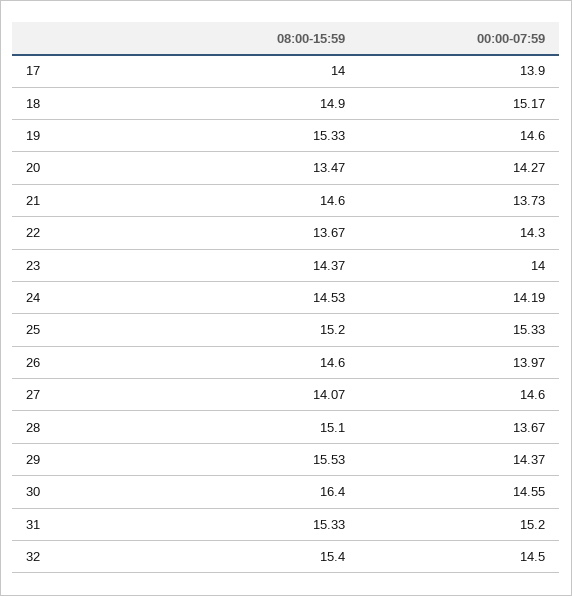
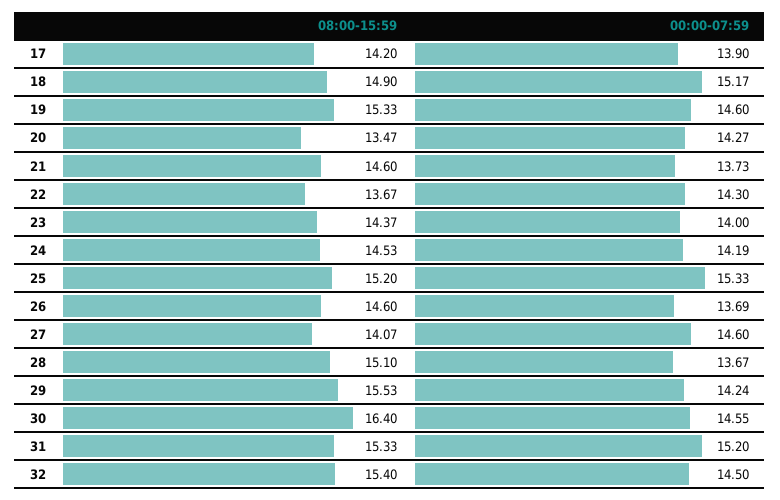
08:00-15:59, 17: 14 -> 14.2
00:00-07:59, 26: 13.97 -> 13.69
00:00-07:59, 29: 14.37 -> 14.24

